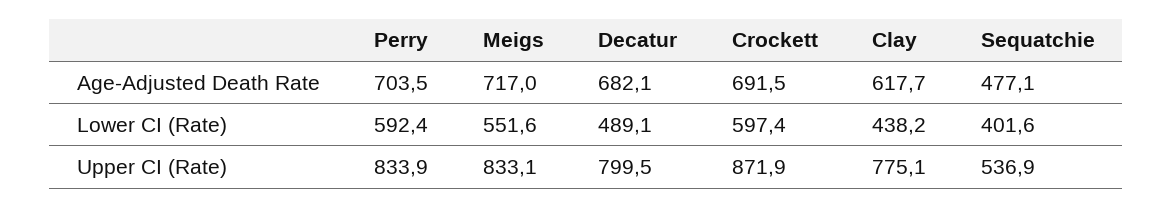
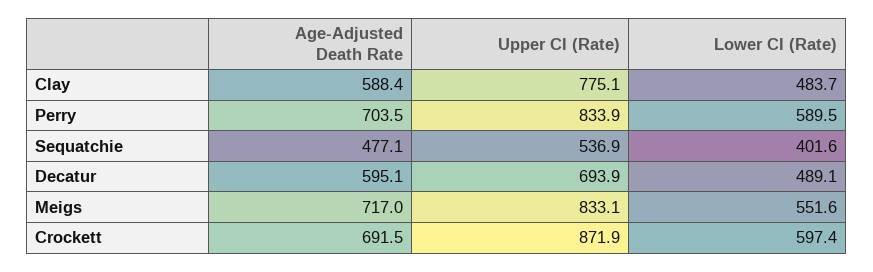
Decatur, Age-Adjusted Death Rate: 682.1 -> 595.1
Clay, Age-Adjusted Death Rate: 617.7 -> 588.4
Perry, Lower CI (Rate): 592.4 -> 589.5
Clay, Lower CI (Rate): 438.2 -> 483.7
Decatur, Upper CI (Rate): 799.5 -> 693.9

